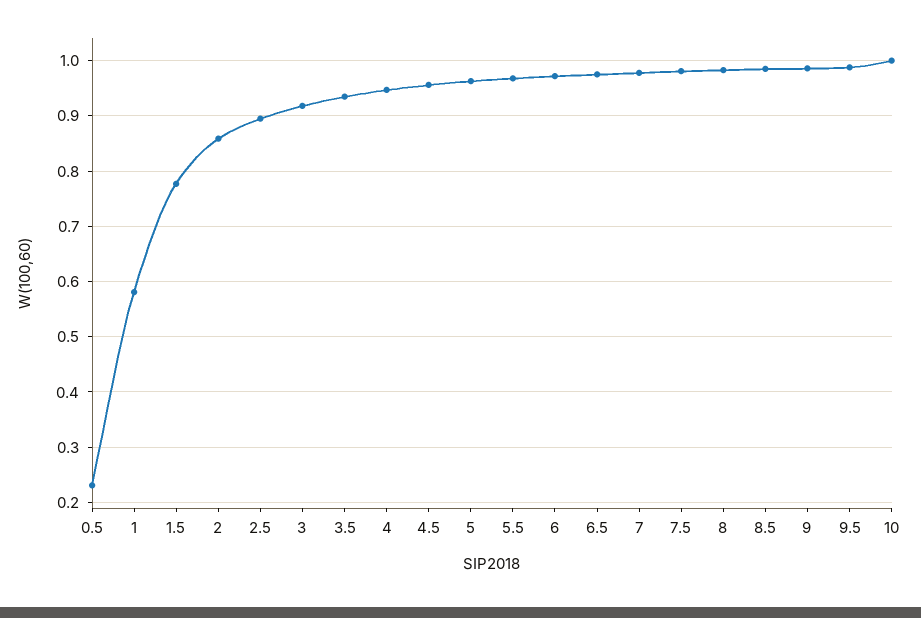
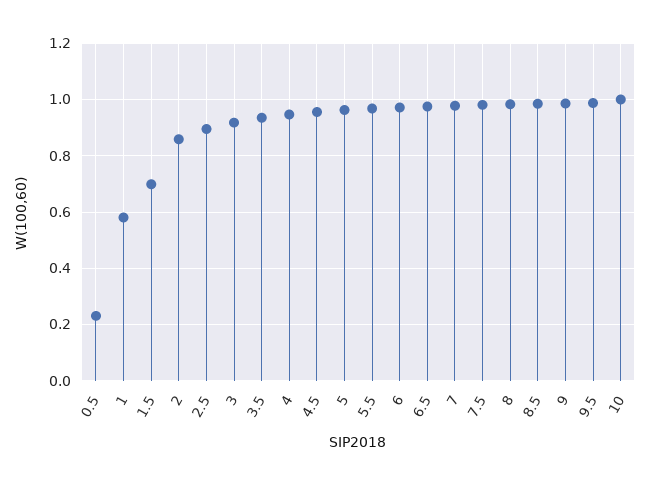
1.5: 0.78 -> 0.7

